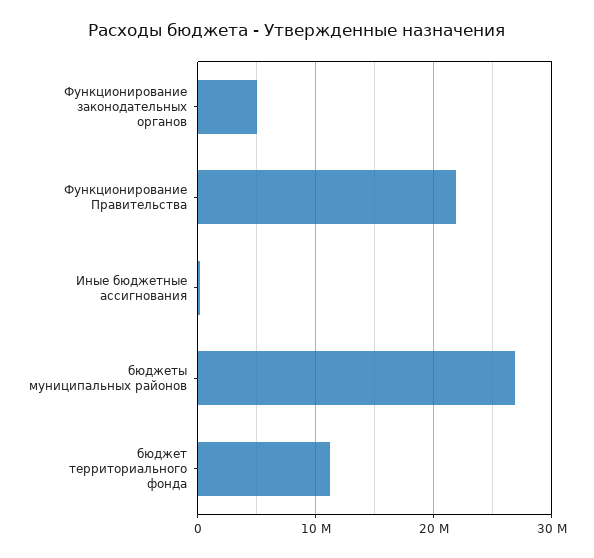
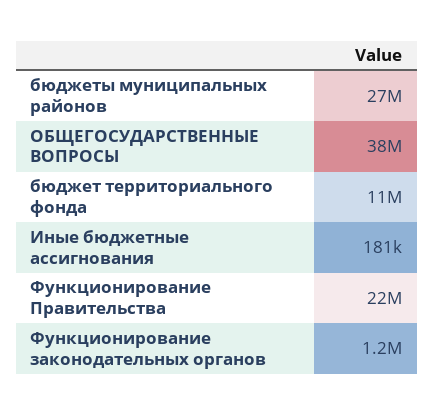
Функционирование законодательных органов: 5000000 -> 1200000
ОБЩЕГОСУДАРСТВЕННЫЕ ВОПРОСЫ: none -> 38000000

